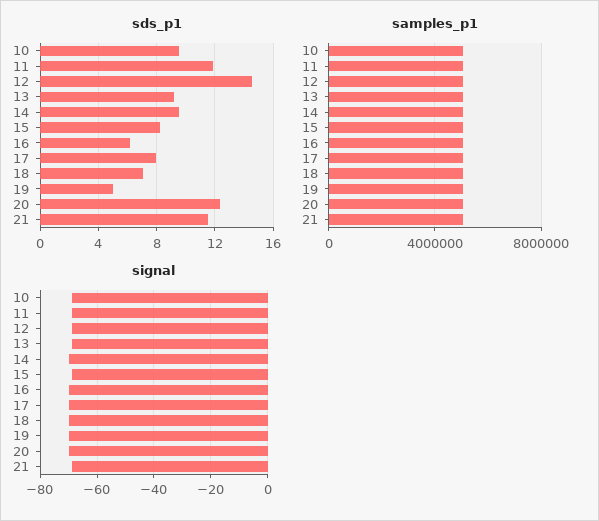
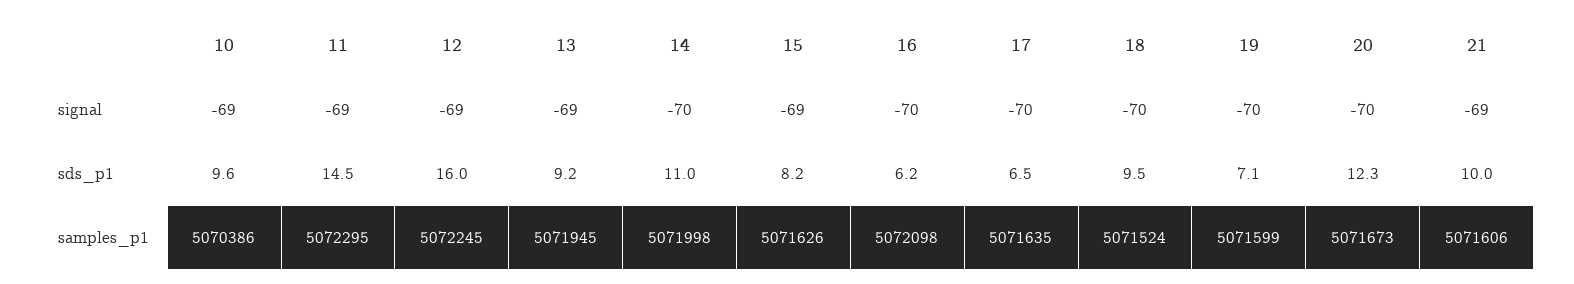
sds_p1, 11: 12 -> 14.5
sds_p1, 12: 14.5 -> 16
sds_p1, 14: 9.5 -> 11
sds_p1, 17: 8 -> 6.5
sds_p1, 18: 7 -> 9.5
sds_p1, 19: 5 -> 7.1
sds_p1, 21: 11.5 -> 10

